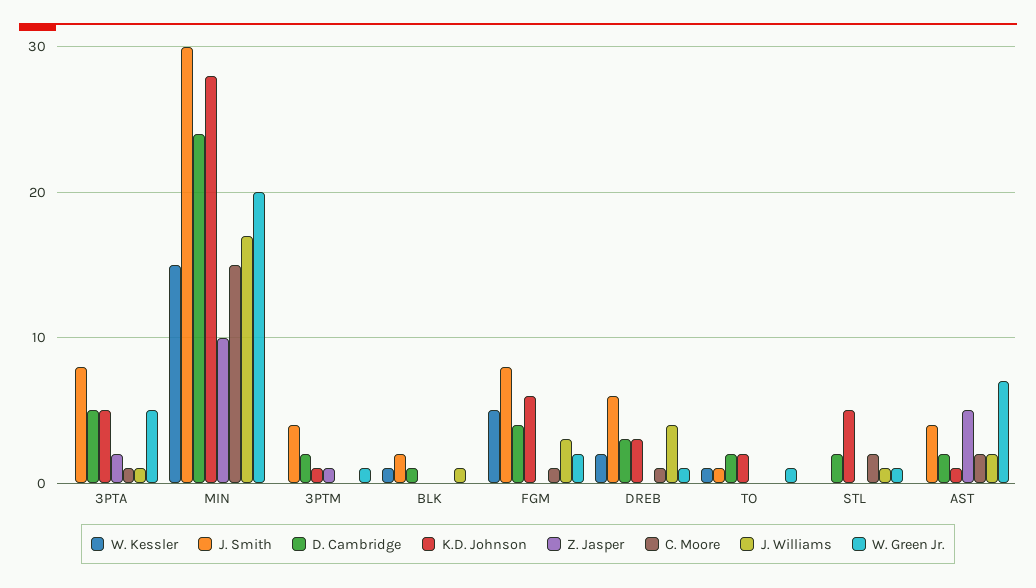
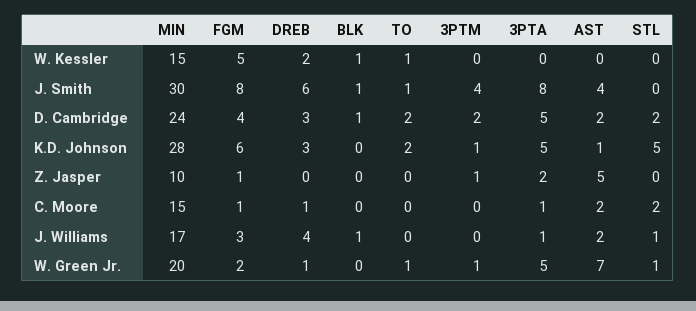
J. Smith, BLK: 2 -> 1
Z. Jasper, FGM: 0 -> 1

